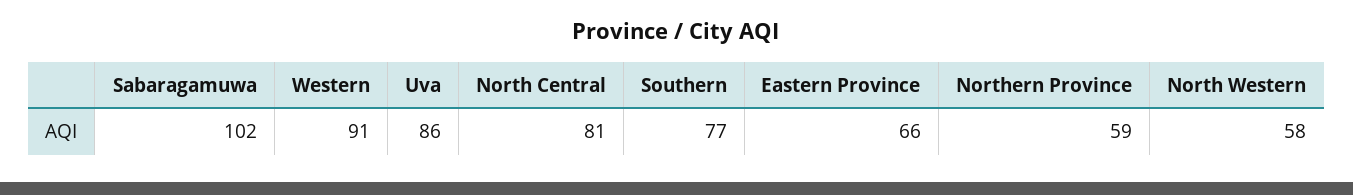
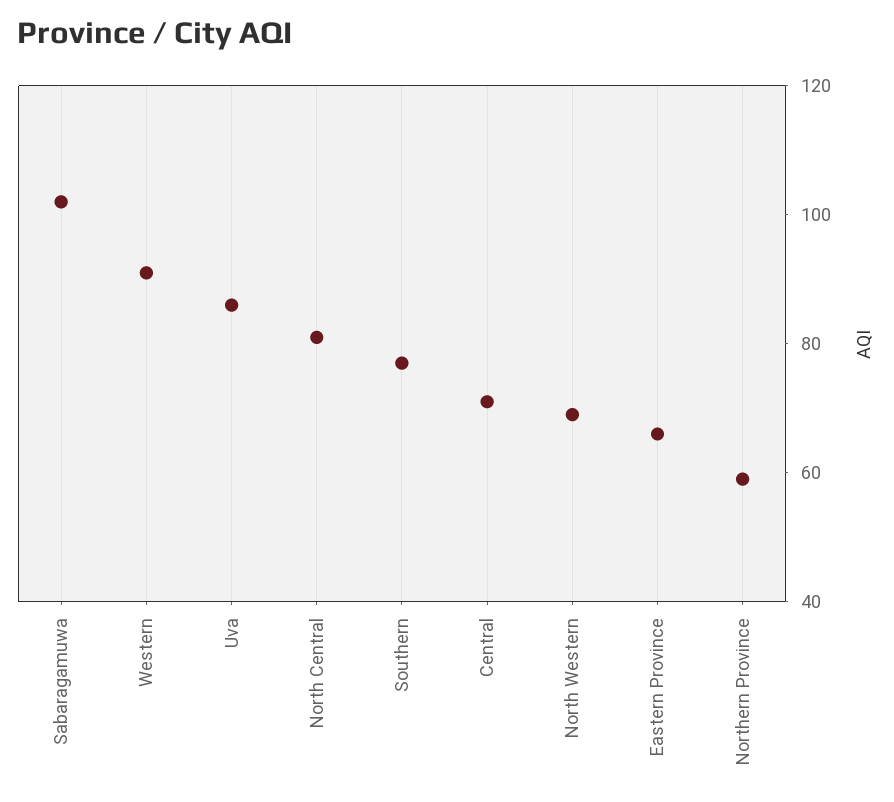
North Western: 58 -> 70
Central: none -> 70

